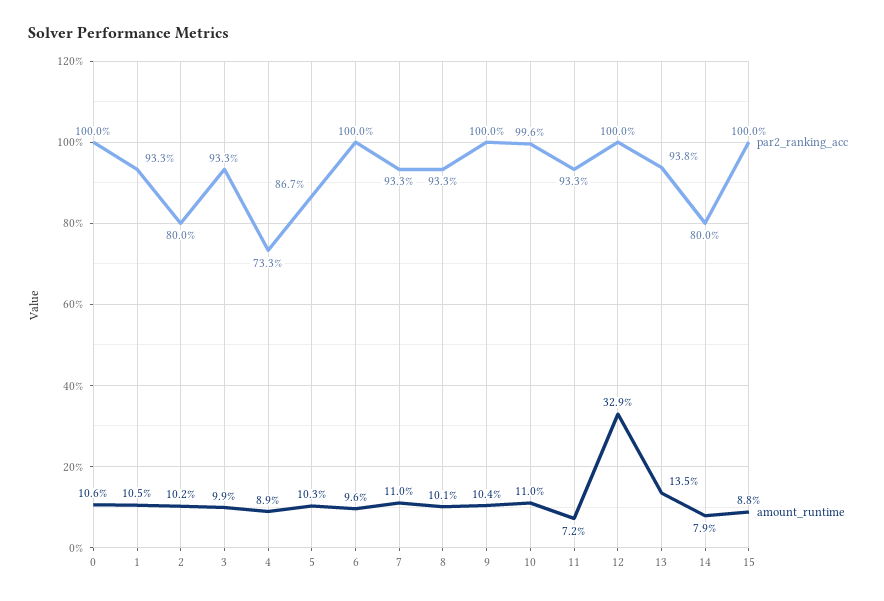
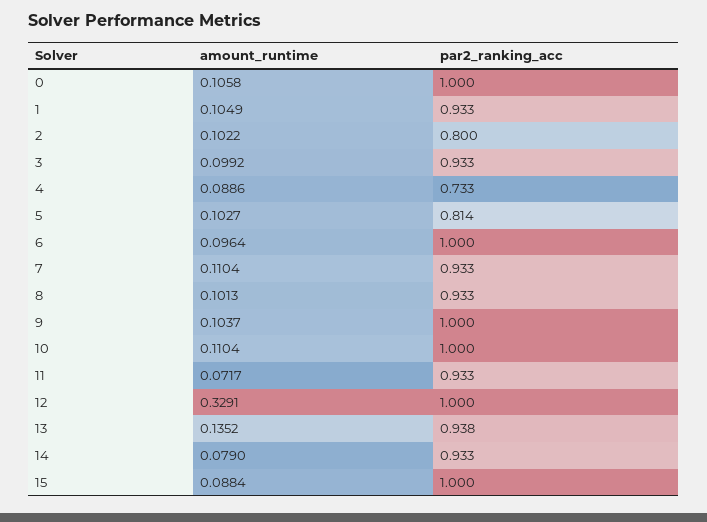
par2_ranking_acc, 5: 0.867 -> 0.814
par2_ranking_acc, 10: 0.996 -> 1
par2_ranking_acc, 14: 0.8 -> 0.933

